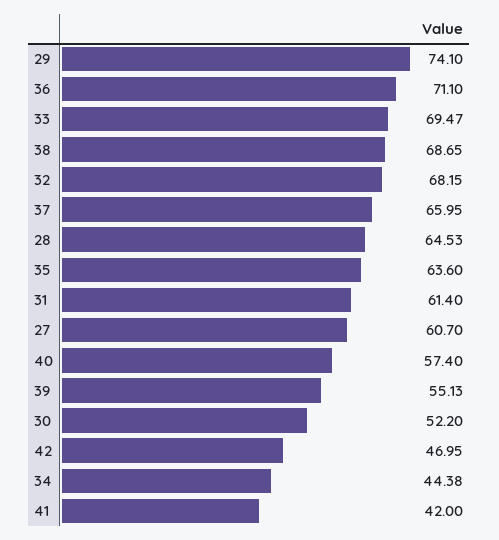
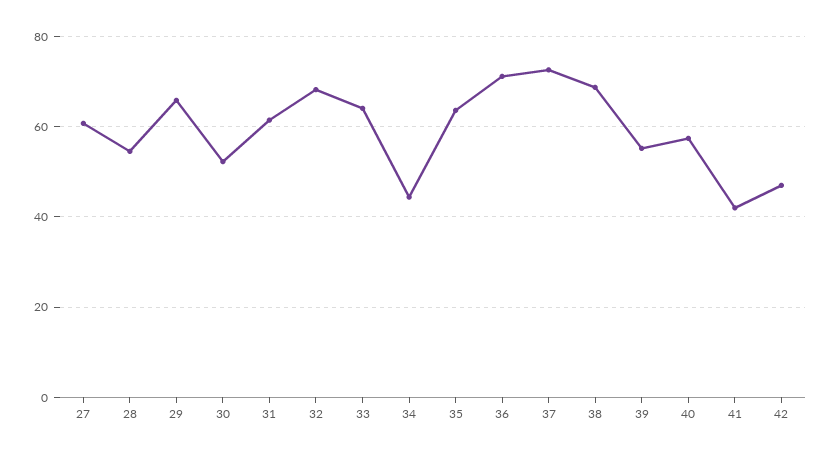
29: 74.1 -> 66
33: 69.47 -> 64
37: 65.95 -> 72
28: 64.53 -> 54

